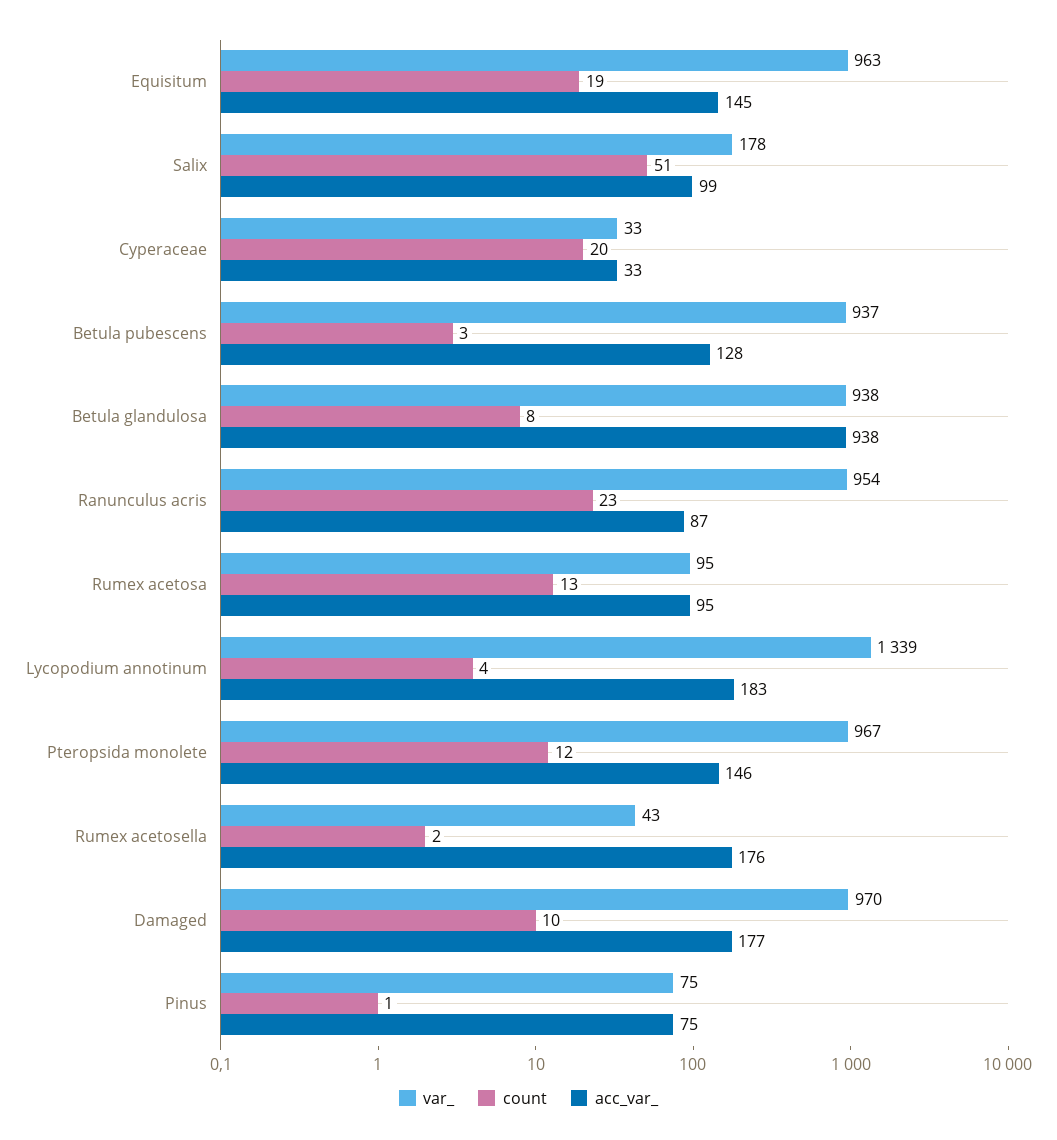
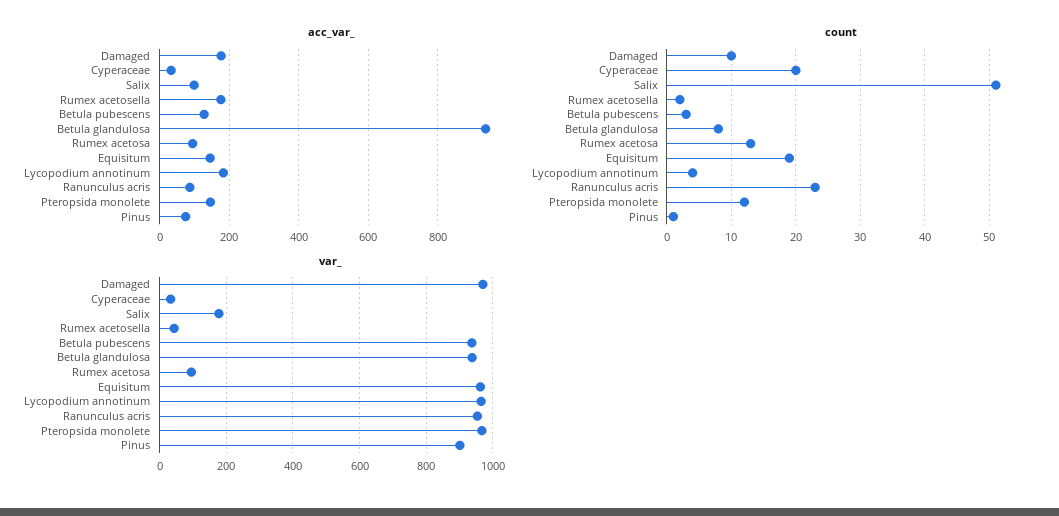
var_, Lycopodium annotinum: 1339 -> 960
var_, Pinus: 75 -> 900

